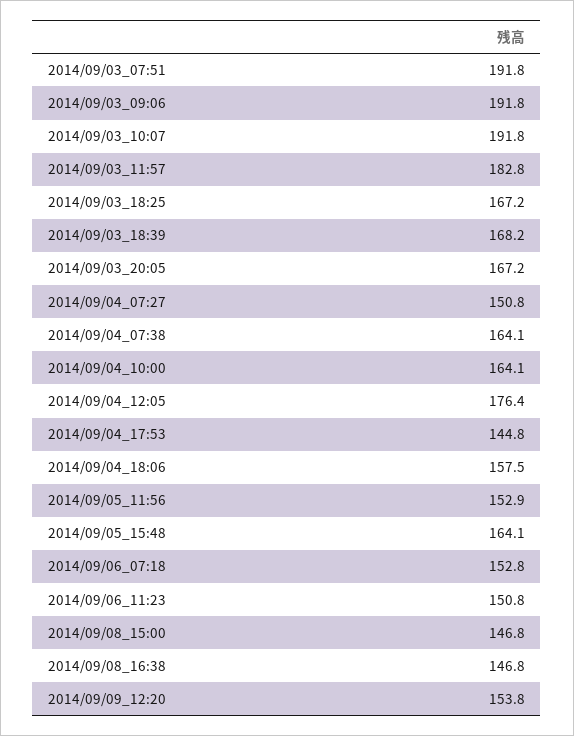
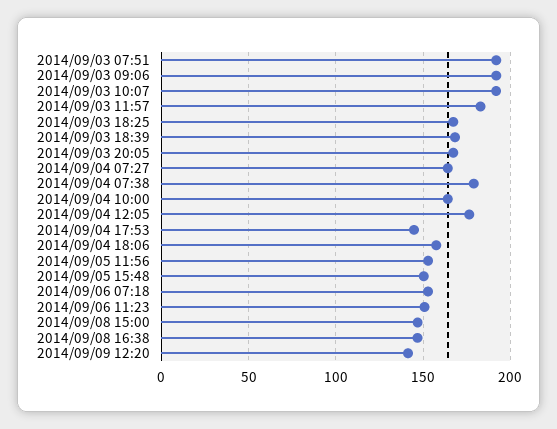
2014/09/04_07:27: 150.8 -> 165
2014/09/04_07:38: 164.1 -> 180
2014/09/05_15:48: 164.1 -> 150
2014/09/09_12:20: 153.8 -> 140

